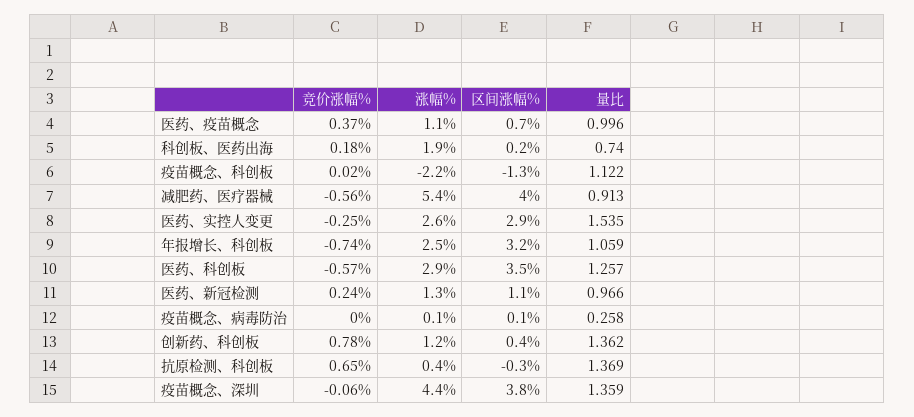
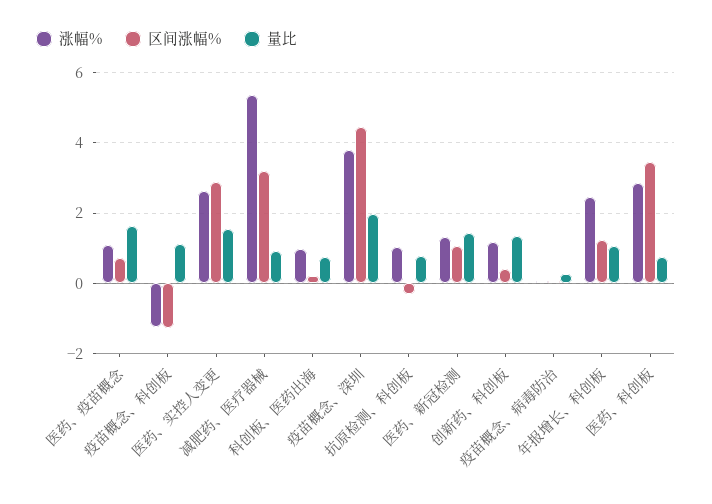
竞价涨幅%, 医药、疫苗概念: 0.37 -> none
量比, 医药、疫苗概念: 0.996 -> 1.6
竞价涨幅%, 科创板、医药出海: 0.18 -> none
涨幅%, 科创板、医药出海: 1.9 -> 1
竞价涨幅%, 疫苗概念、科创板: 0.02 -> none
涨幅%, 疫苗概念、科创板: -2.2 -> -1.2
竞价涨幅%, 减肥药、医疗器械: -0.56 -> none
区间涨幅%, 减肥药、医疗器械: 4 -> 3.2
竞价涨幅%, 医药、实控人变更: -0.25 -> none
竞价涨幅%, 年报增长、科创板: -0.74 -> none
区间涨幅%, 年报增长、科创板: 3.2 -> 1.2
竞价涨幅%, 医药、科创板: -0.57 -> none
量比, 医药、科创板: 1.257 -> 0.8
竞价涨幅%, 医药、新冠检测: 0.24 -> none
量比, 医药、新冠检测: 0.966 -> 1.4
竞价涨幅%, 疫苗概念、病毒防治: 0 -> none
竞价涨幅%, 创新药、科创板: 0.78 -> none
竞价涨幅%, 抗原检测、科创板: 0.65 -> none
涨幅%, 抗原检测、科创板: 0.4 -> 1
量比, 抗原检测、科创板: 1.369 -> 0.8
竞价涨幅%, 疫苗概念、深圳: -0.06 -> none
涨幅%, 疫苗概念、深圳: 4.4 -> 3.8
区间涨幅%, 疫苗概念、深圳: 3.8 -> 4.4
量比, 疫苗概念、深圳: 1.359 -> 2

